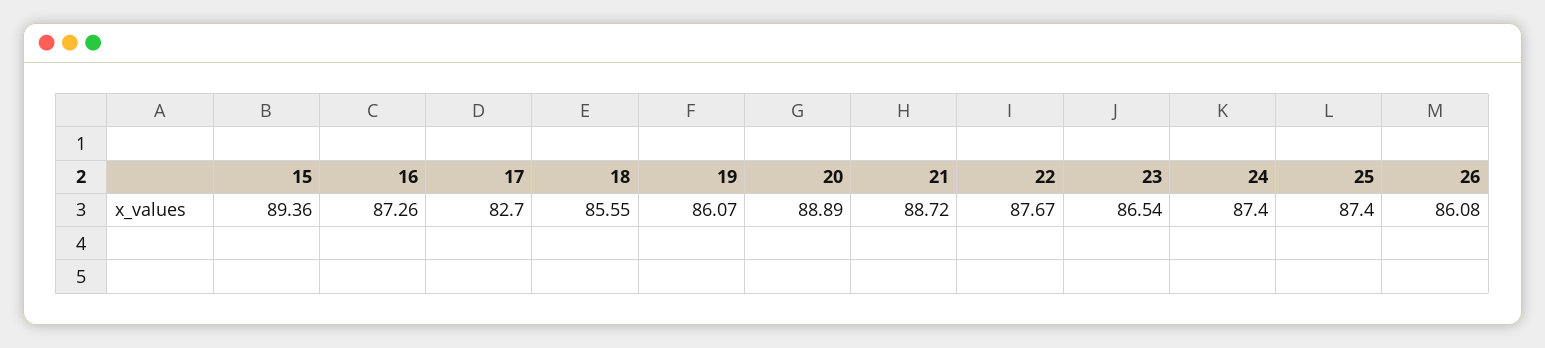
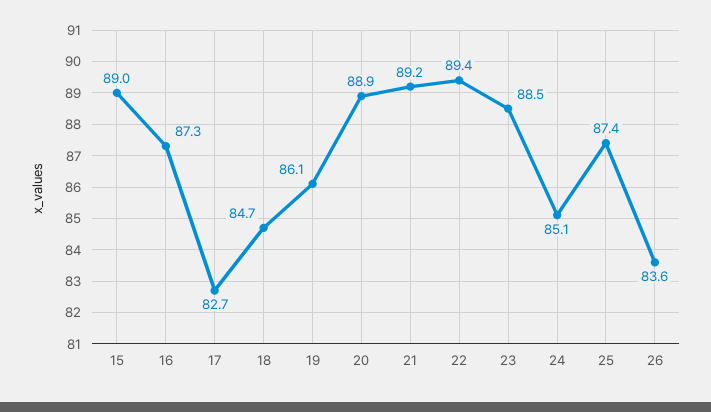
15: 89.36 -> 89
18: 85.55 -> 84.7
21: 88.72 -> 89.2
22: 87.67 -> 89.4
23: 86.54 -> 88.5
24: 87.4 -> 85.1
26: 86.08 -> 83.6

